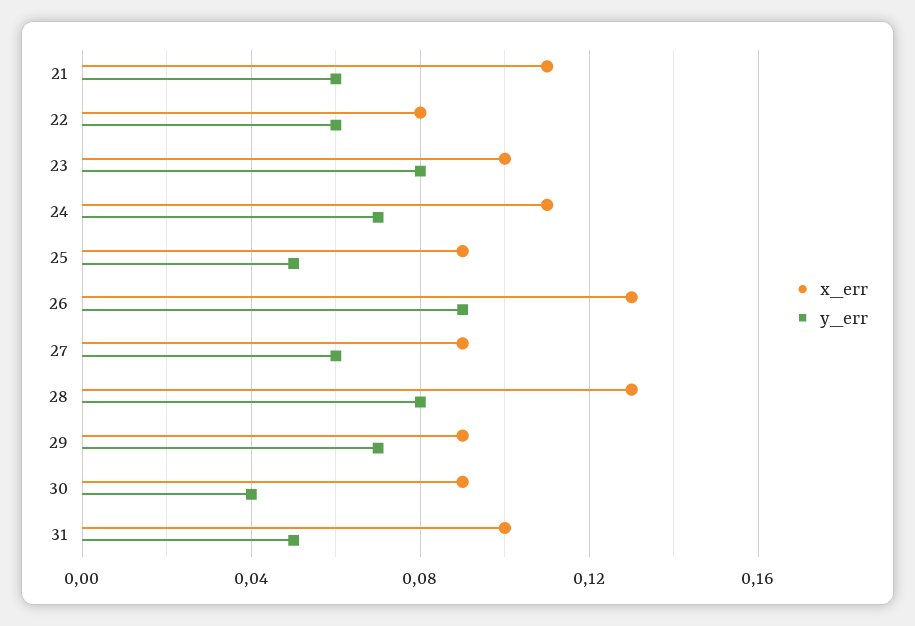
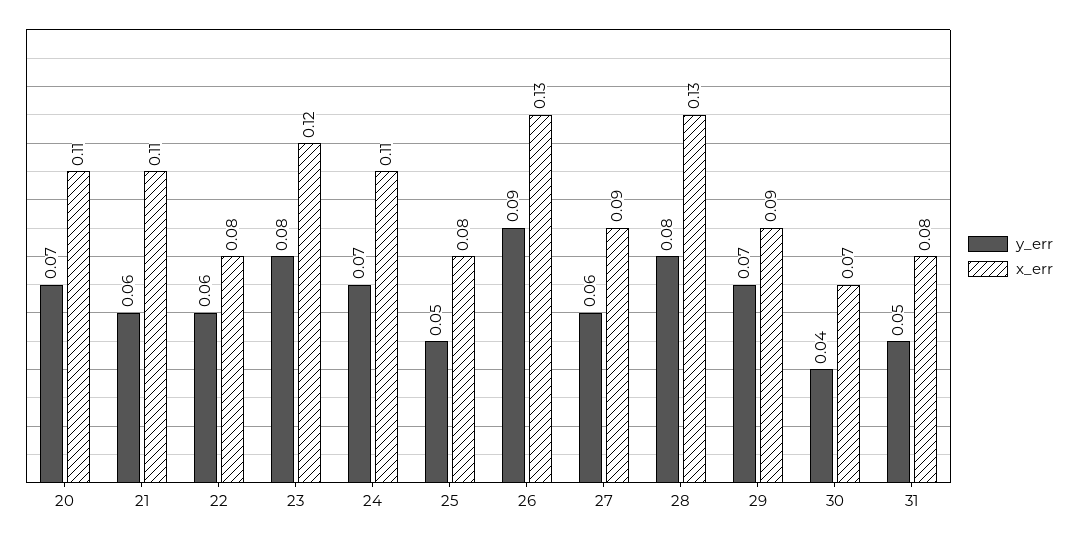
x_err, 23: 0.1 -> 0.12
x_err, 25: 0.09 -> 0.08
x_err, 30: 0.09 -> 0.07
x_err, 31: 0.1 -> 0.08
y_err, 20: none -> 0.07
x_err, 20: none -> 0.11

